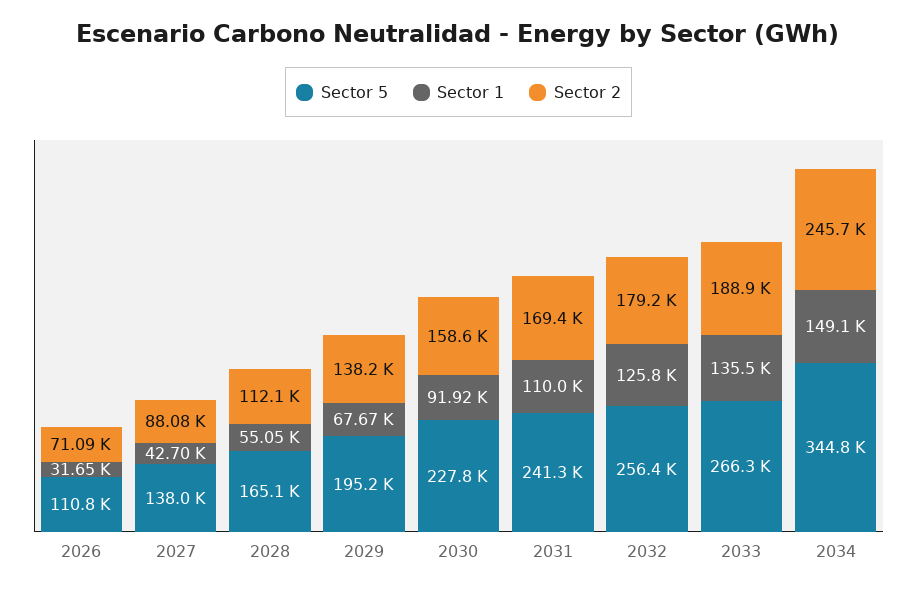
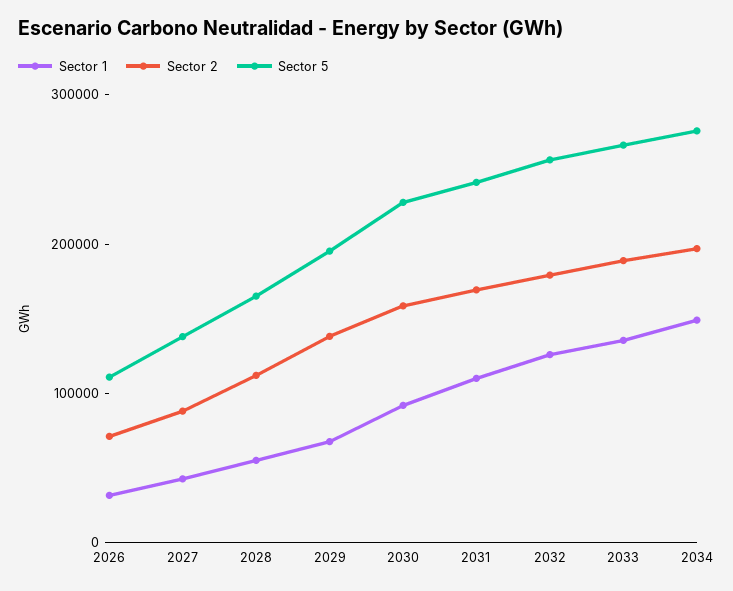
Sector 5, 2034: 344800 -> 280000
Sector 2, 2034: 245700 -> 200000

